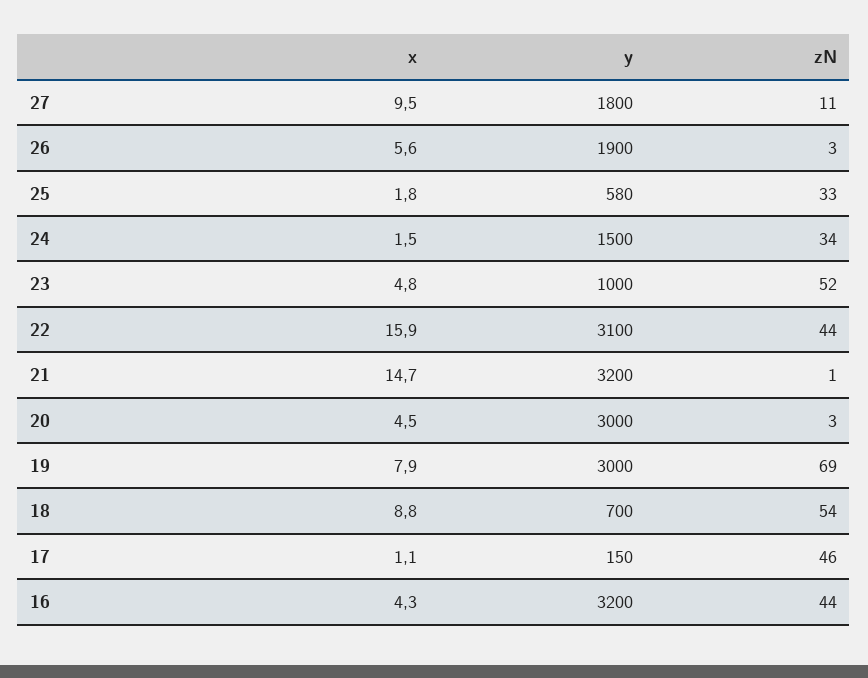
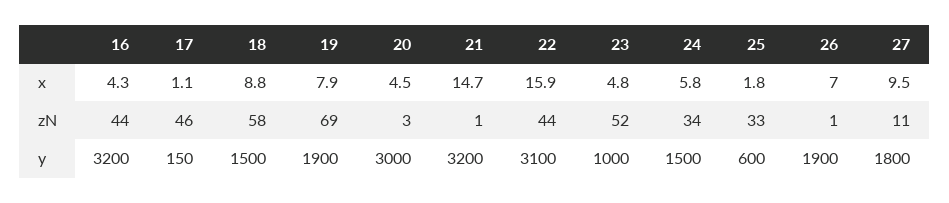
x, 26: 5.6 -> 7
zN, 26: 3 -> 1
y, 25: 580 -> 600
x, 24: 1.5 -> 5.8
y, 19: 3000 -> 1900
y, 18: 700 -> 1500
zN, 18: 54 -> 58

